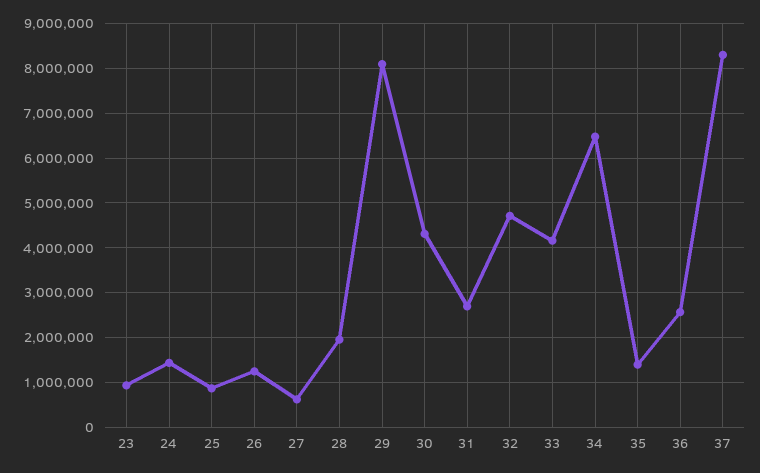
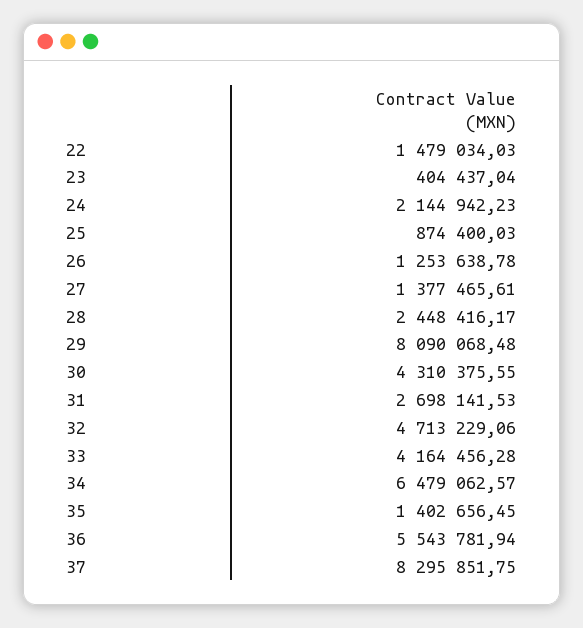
23: 1000000 -> 404437.04
24: 1400000 -> 2144942.23
27: 600000 -> 1377465.61
28: 2000000 -> 2448416.17
36: 2600000 -> 5543781.94
22: none -> 1479034.03

